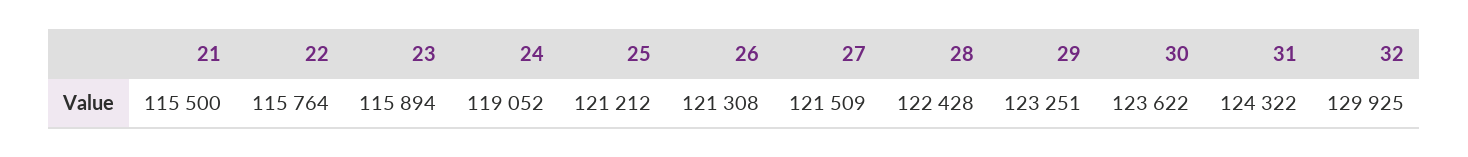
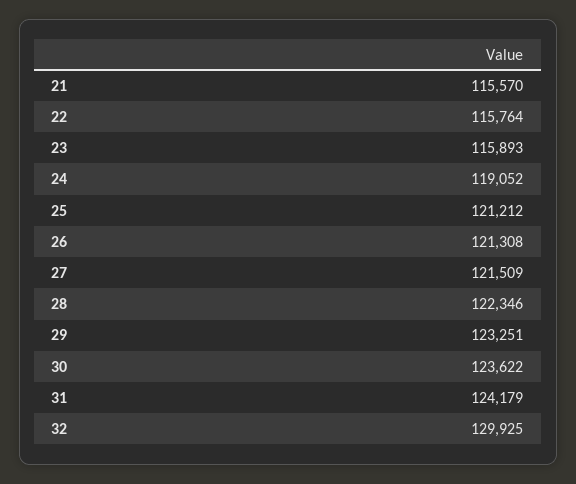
21: 115500 -> 115570
23: 115894 -> 115893
28: 122428 -> 122346
31: 124322 -> 124179

